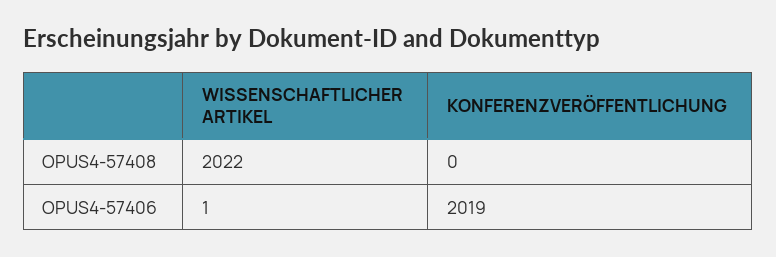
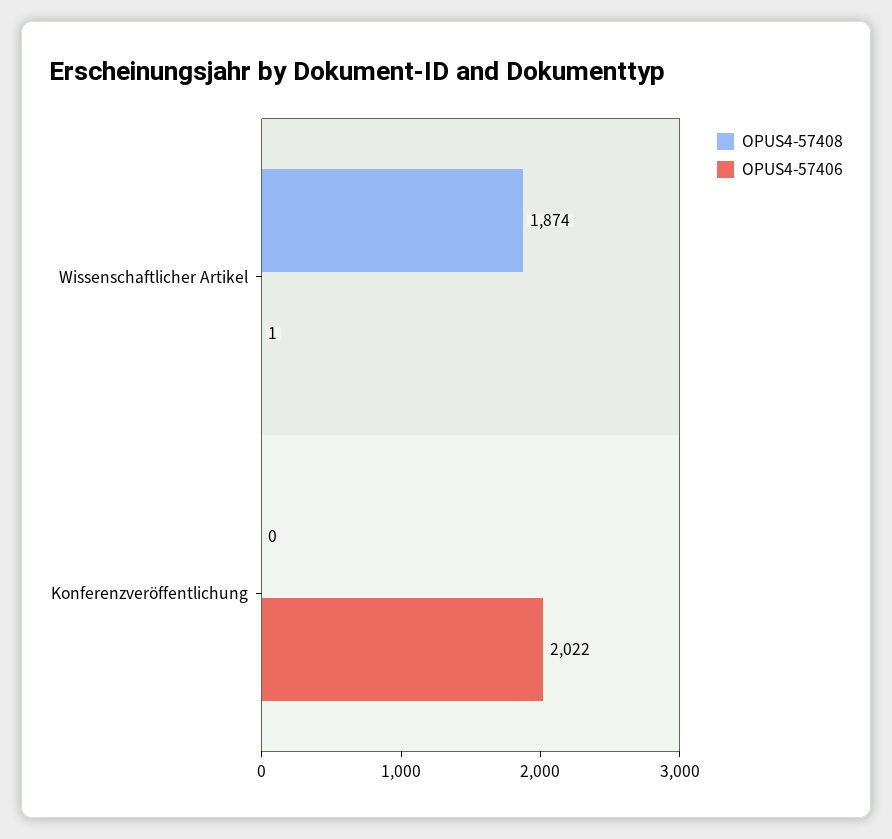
OPUS4-57408, WISSENSCHAFTLICHER ARTIKEL: 2022 -> 1874
OPUS4-57406, KONFERENZVERÖFFENTLICHUNG: 2019 -> 2022

